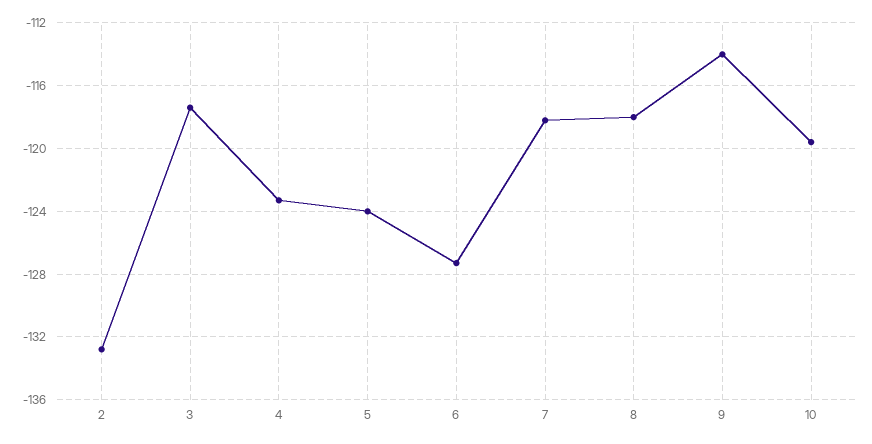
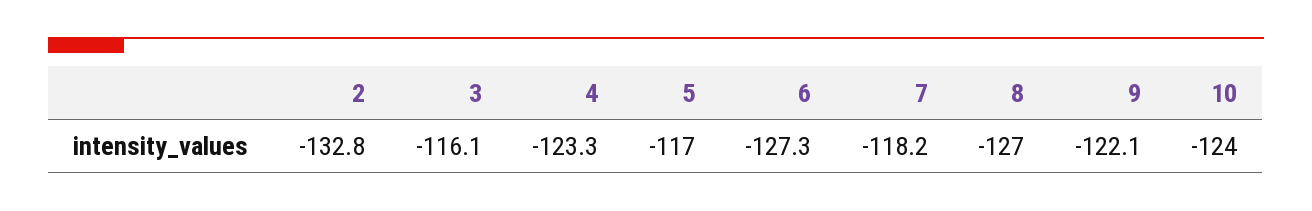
3: -117.5 -> -116.1
5: -124 -> -117
8: -118 -> -127
9: -114 -> -122.1
10: -119.5 -> -124

